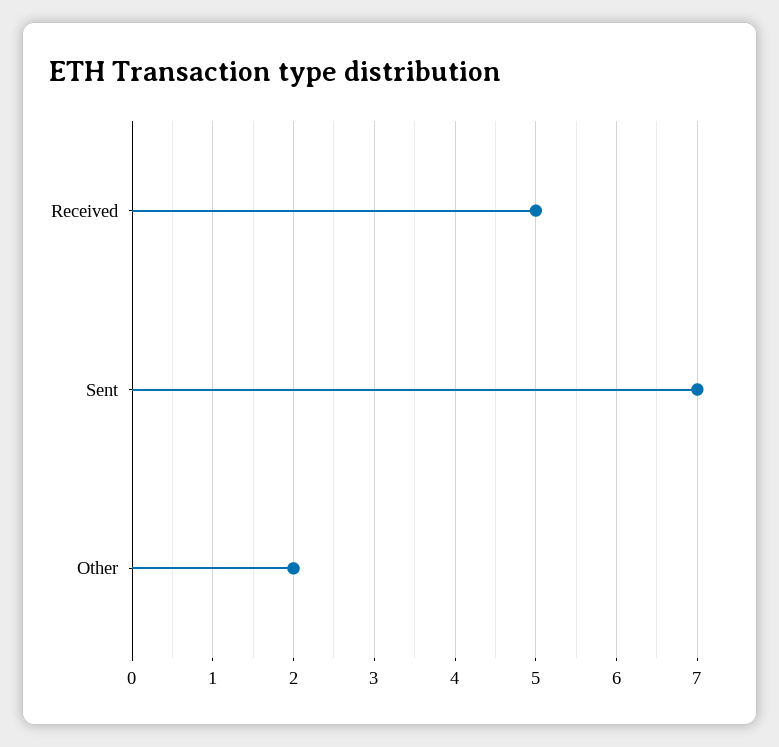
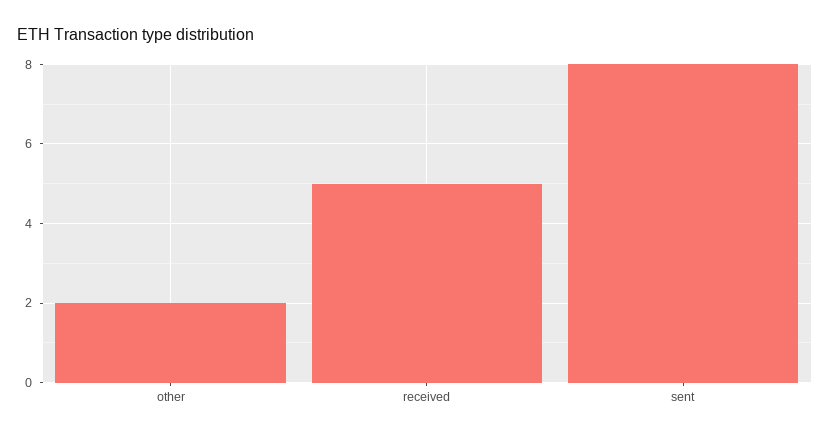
Sent: 7 -> 8

